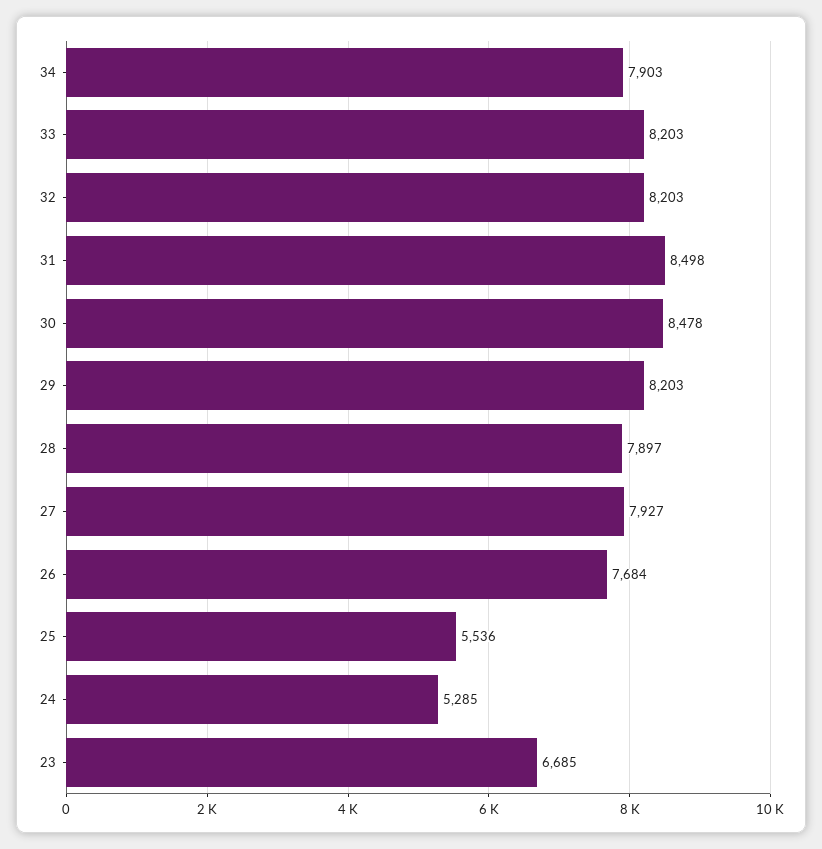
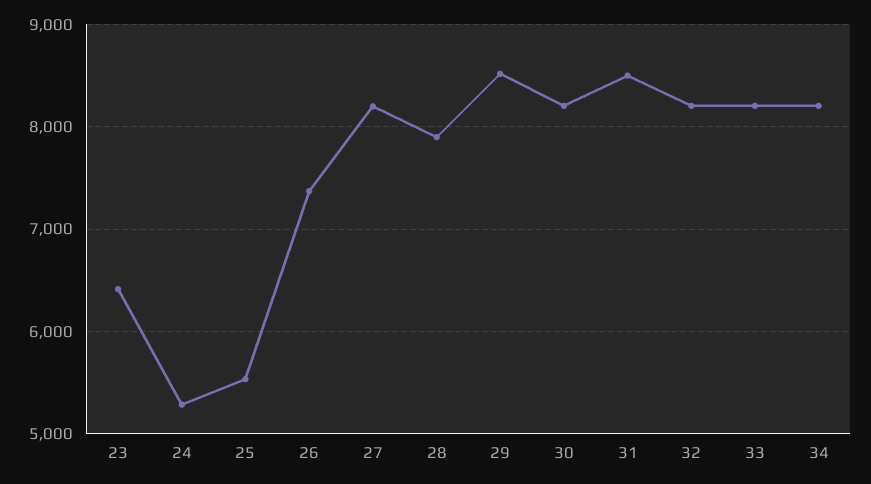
34: 7903 -> 8200
30: 8478 -> 8200
29: 8203 -> 8500
27: 7927 -> 8200
26: 7684 -> 7400
23: 6685 -> 6400

